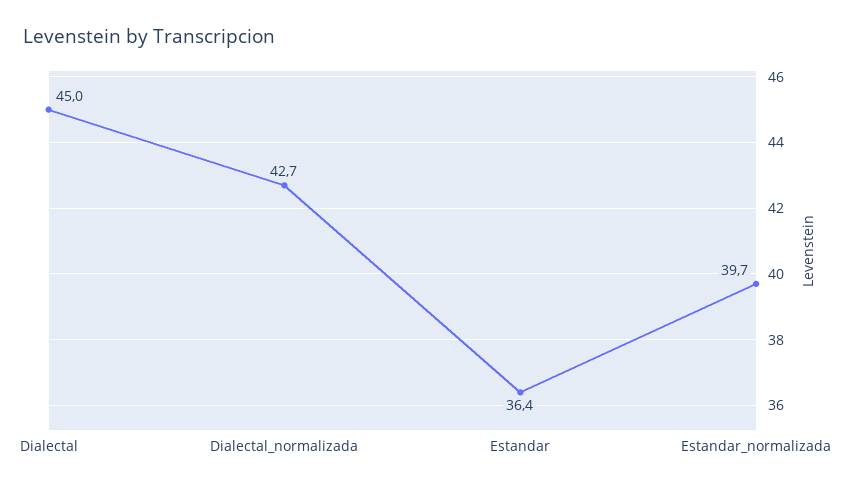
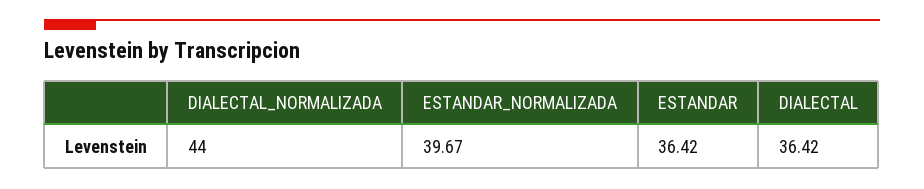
Dialectal: 45 -> 36.42
Dialectal_normalizada: 42.7 -> 44

